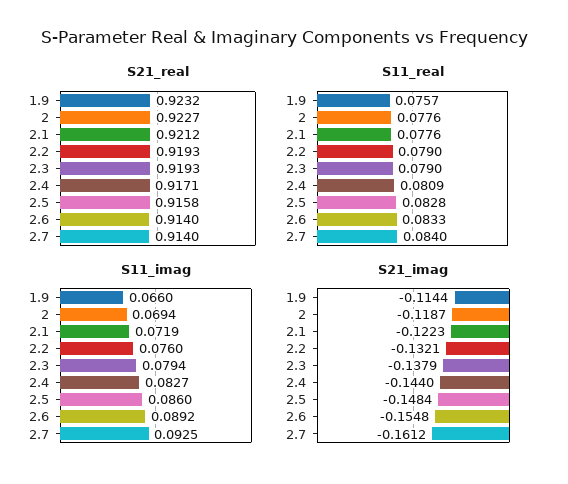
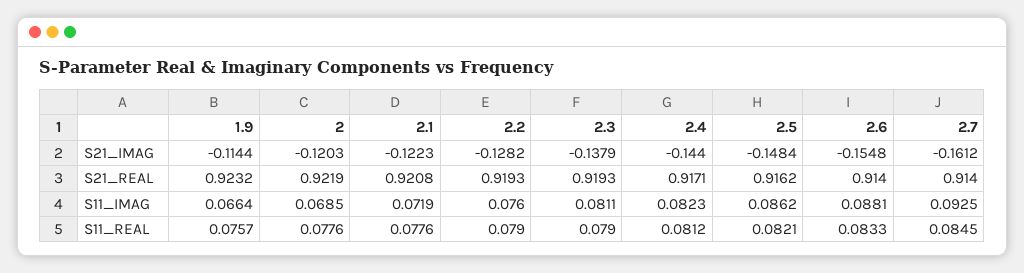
S21_real, 2: 0.9227 -> 0.9219
S21_real, 2.1: 0.9212 -> 0.9208
S21_real, 2.5: 0.9158 -> 0.9162
S11_real, 2.4: 0.0809 -> 0.0812
S11_real, 2.5: 0.0828 -> 0.0821
S11_real, 2.7: 0.084 -> 0.0845
S11_imag, 1.9: 0.066 -> 0.0664
S11_imag, 2: 0.0694 -> 0.0685
S11_imag, 2.3: 0.0794 -> 0.0811
S11_imag, 2.4: 0.0827 -> 0.0823
S11_imag, 2.5: 0.086 -> 0.0862
S11_imag, 2.6: 0.0892 -> 0.0881
S21_imag, 2: -0.1187 -> -0.1203
S21_imag, 2.2: -0.1321 -> -0.1282

